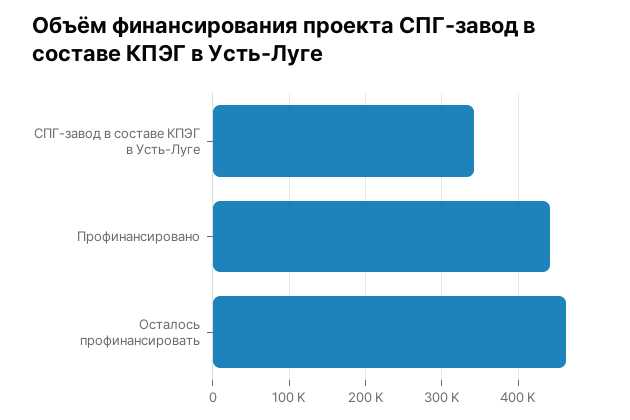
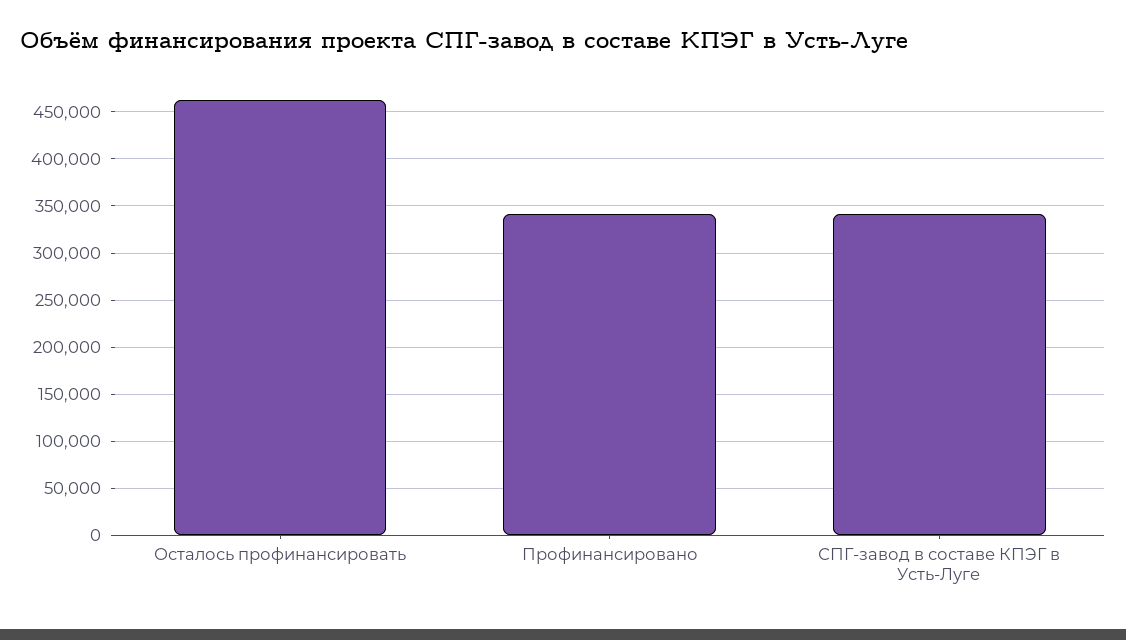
Профинансировано: 440000 -> 340000

